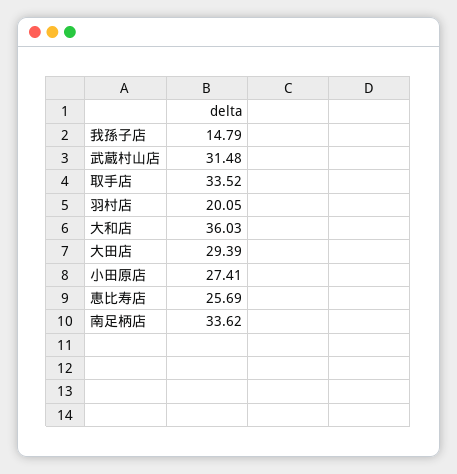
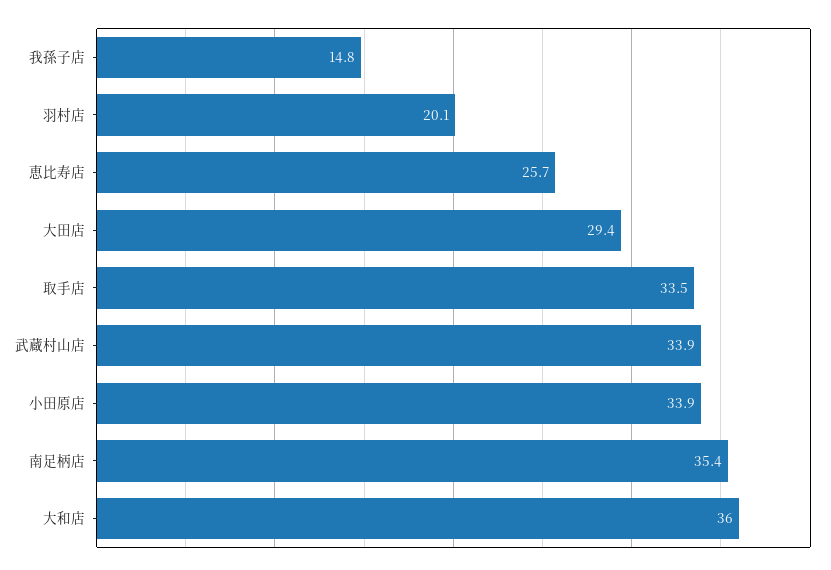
武蔵村山店: 31.48 -> 33.9
小田原店: 27.41 -> 33.9
南足柄店: 33.62 -> 35.4

